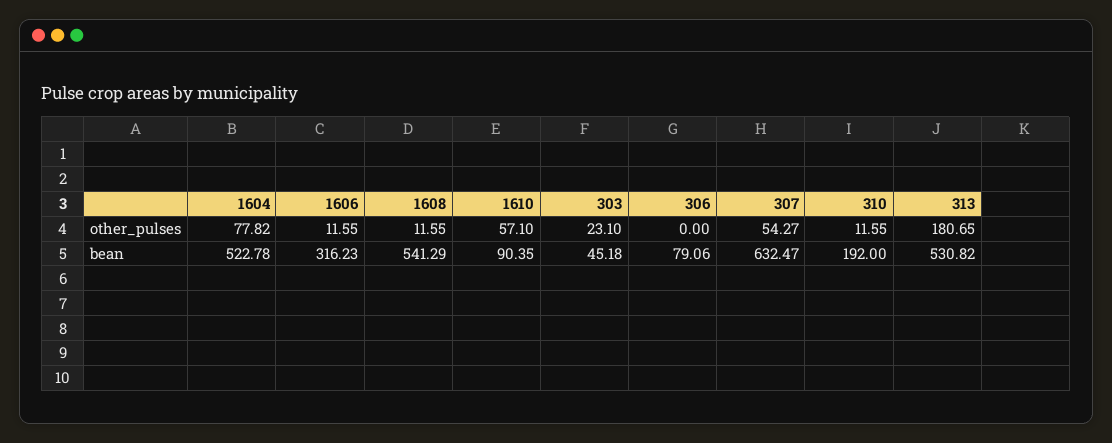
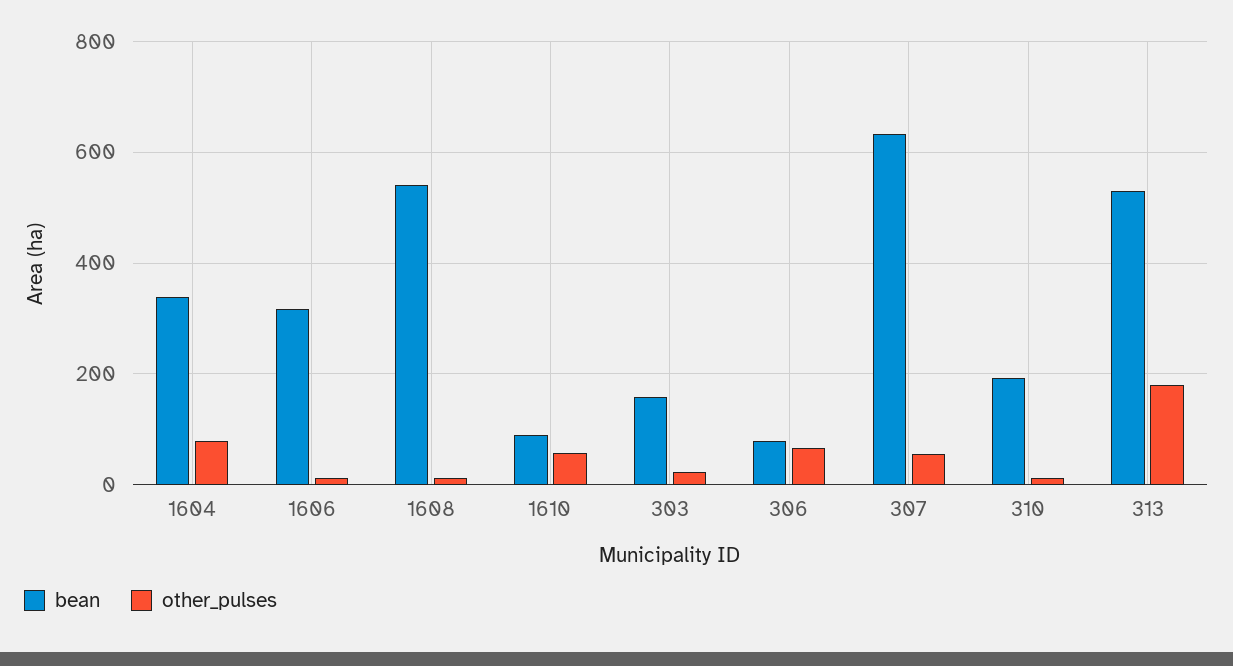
other_pulses, 306: 0 -> 60
bean, 1604: 522.78 -> 340
bean, 303: 45.18 -> 160

